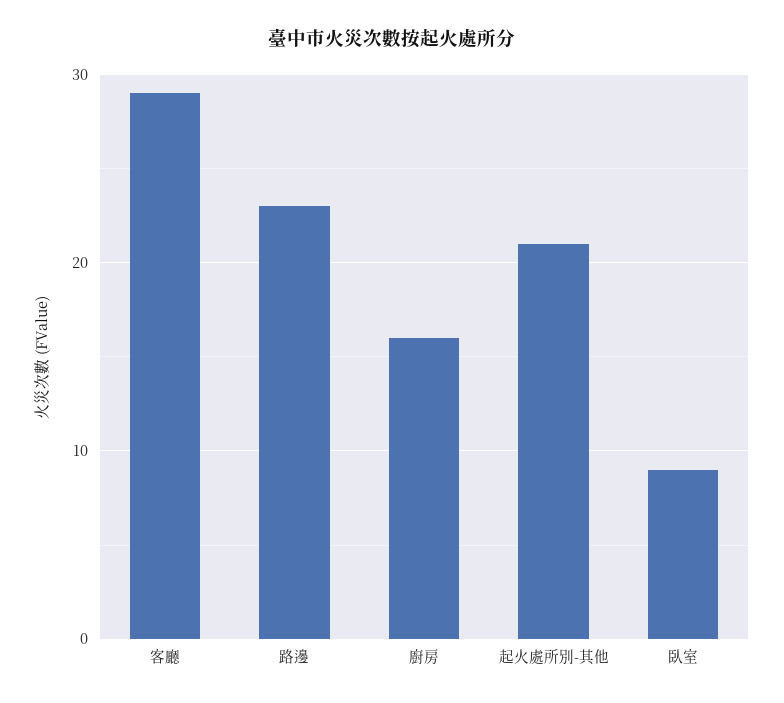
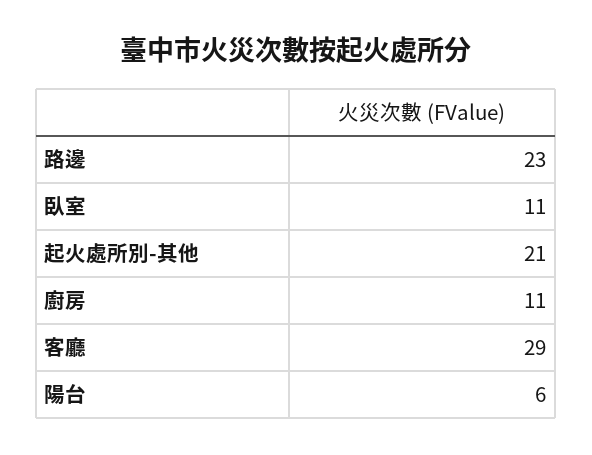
廚房: 16 -> 11
臥室: 9 -> 11
陽台: none -> 6

